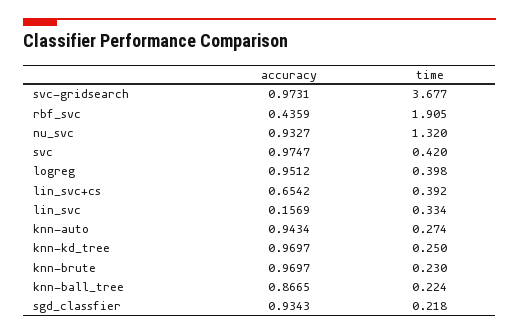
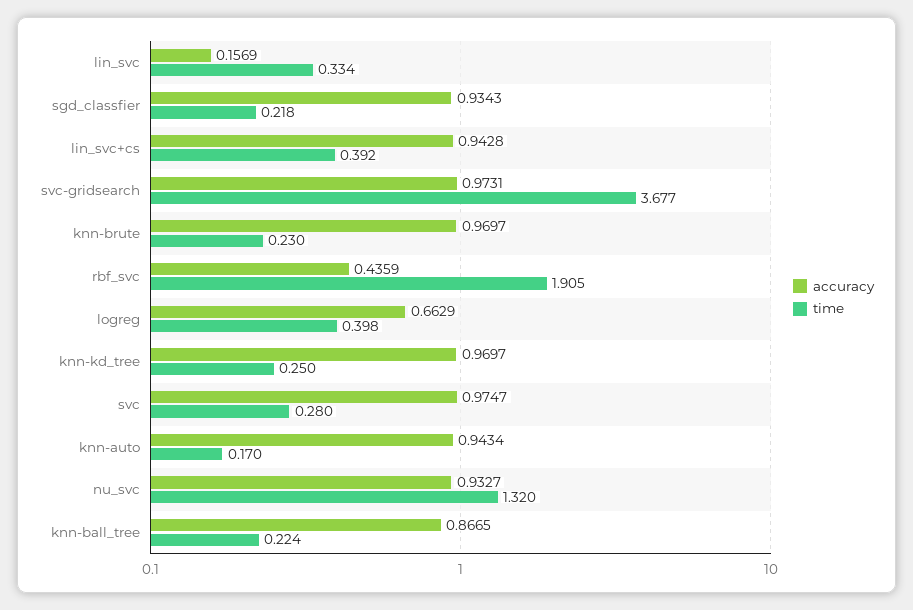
time, svc: 0.42 -> 0.28
accuracy, logreg: 0.9512 -> 0.6629
accuracy, lin_svc+cs: 0.6542 -> 0.9428
time, knn-auto: 0.274 -> 0.17

